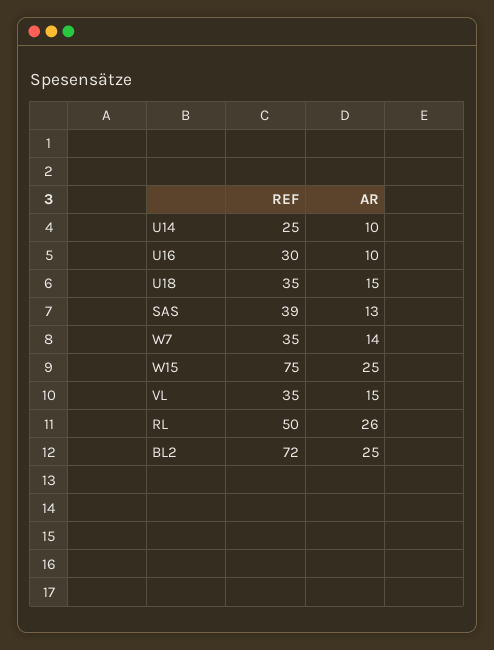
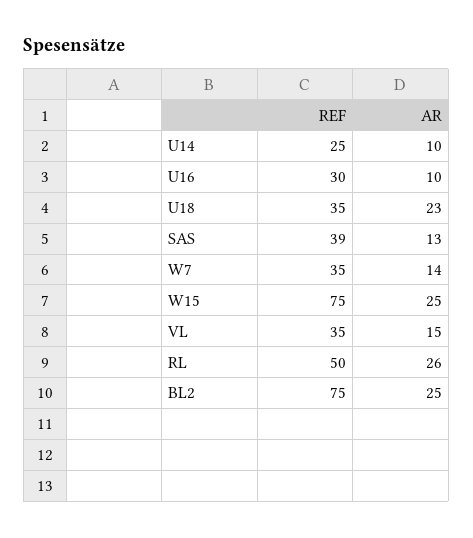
AR, U18: 15 -> 23
REF, BL2: 72 -> 75

